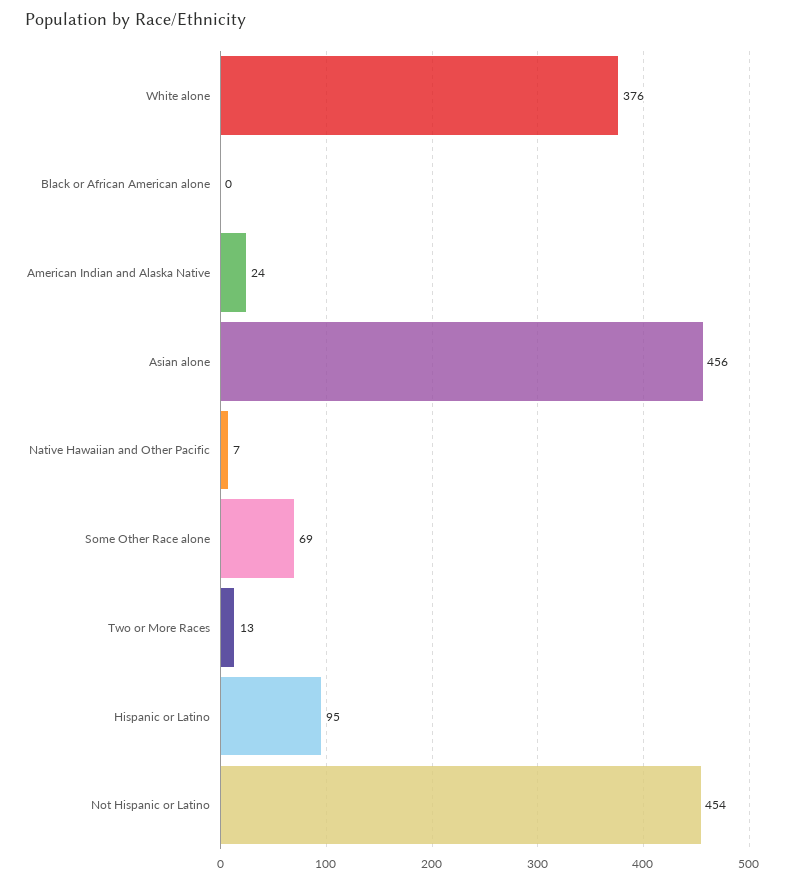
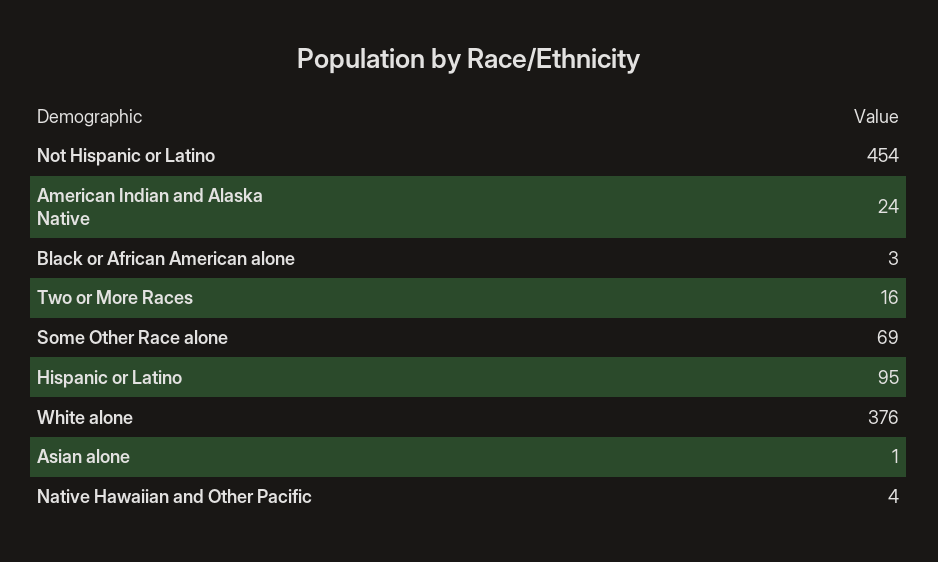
Black or African American alone: 0 -> 3
Asian alone: 456 -> 1
Native Hawaiian and Other Pacific: 7 -> 4
Two or More Races: 13 -> 16

